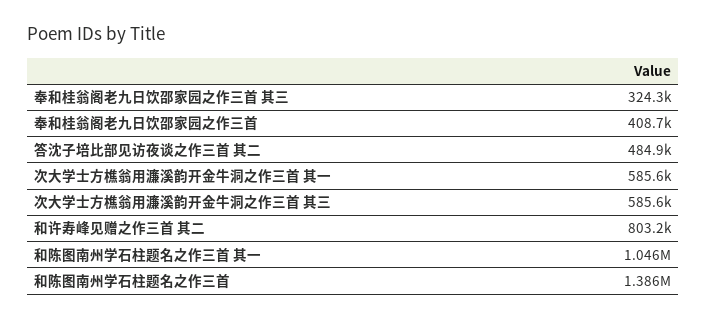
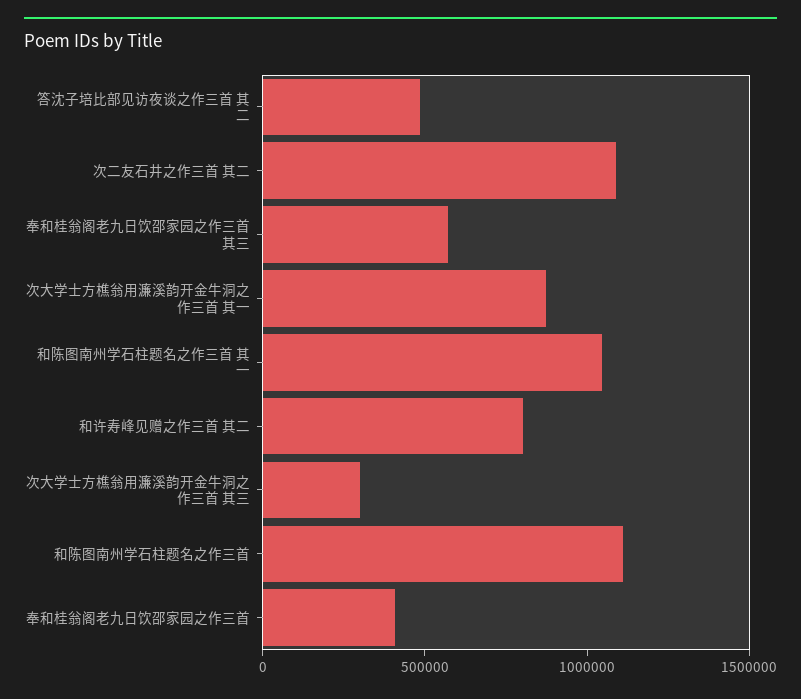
奉和桂翁阁老九日饮邵家园之作三首 其三: 324300 -> 600000
次大学士方樵翁用濂溪韵开金牛洞之作三首 其一: 585600 -> 900000
次大学士方樵翁用濂溪韵开金牛洞之作三首 其三: 585600 -> 300000
和陈图南州学石柱题名之作三首: 1386000 -> 1100000
次二友石井之作三首 其二: none -> 1100000

